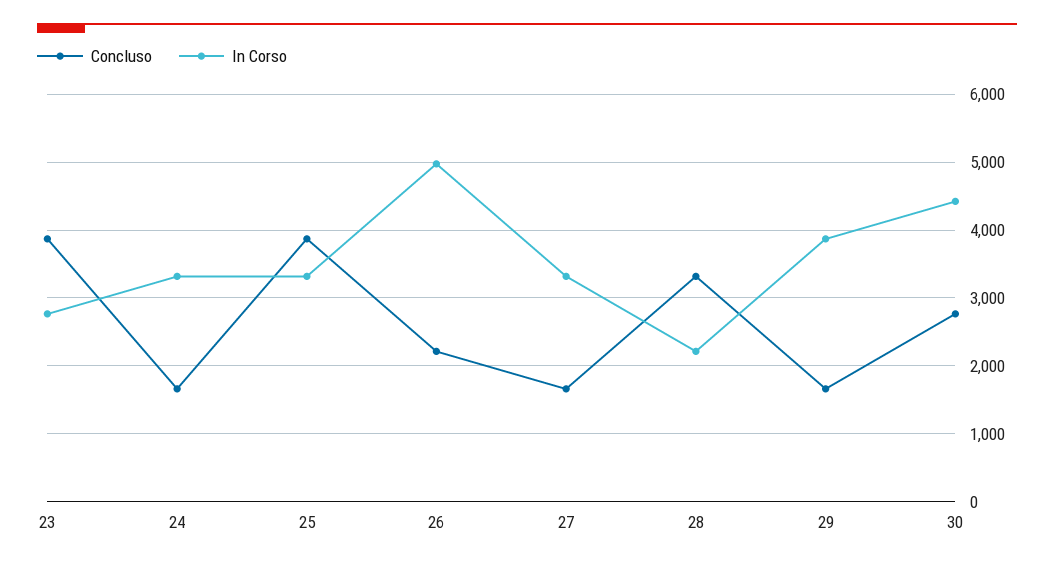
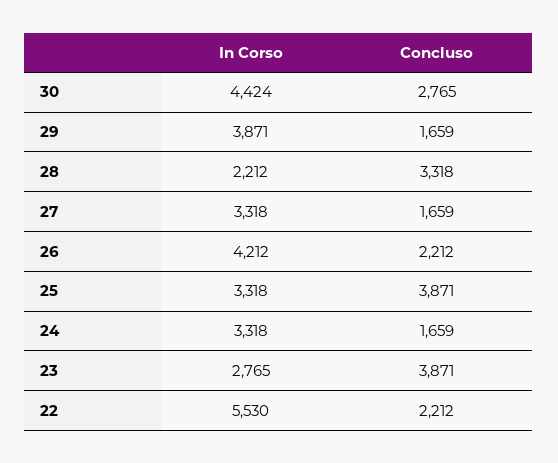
In Corso, 26: 5000 -> 4212
In Corso, 22: none -> 5530
Concluso, 22: none -> 2212

